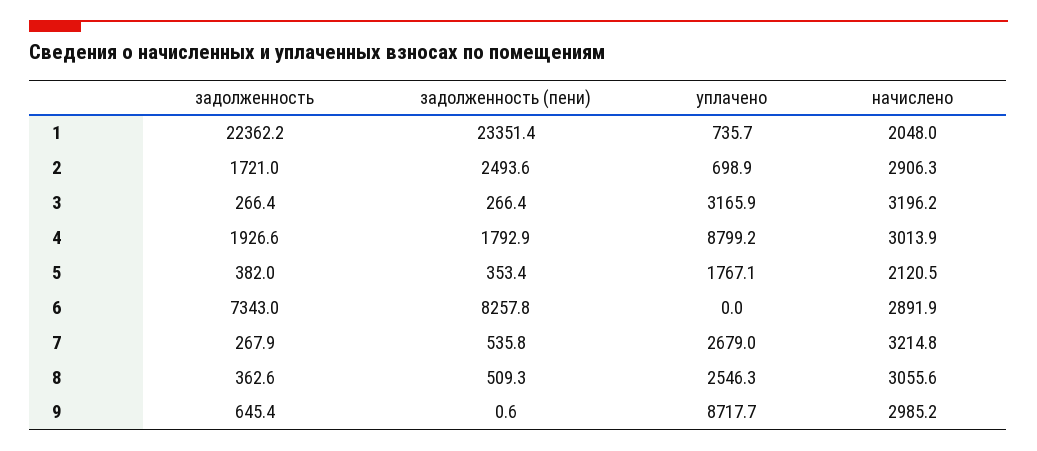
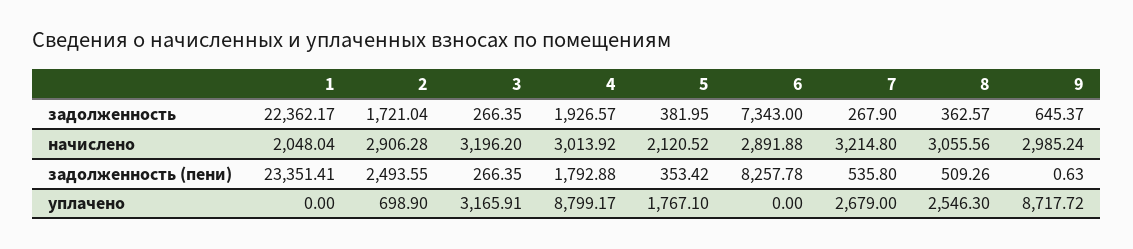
уплачено, 1: 735.7 -> 0

